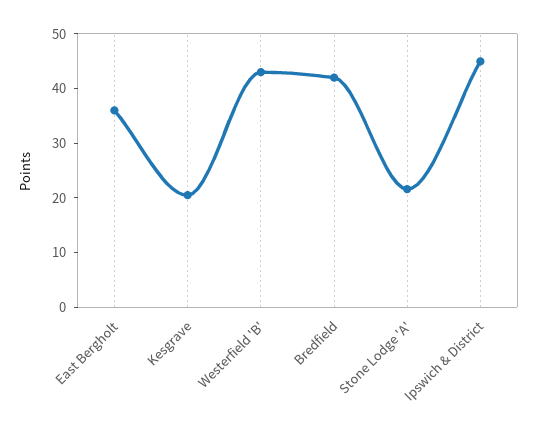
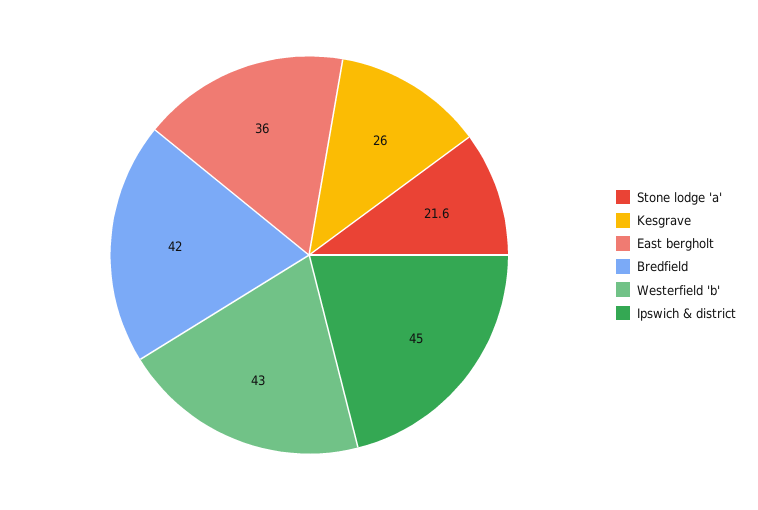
Kesgrave: 20 -> 26

